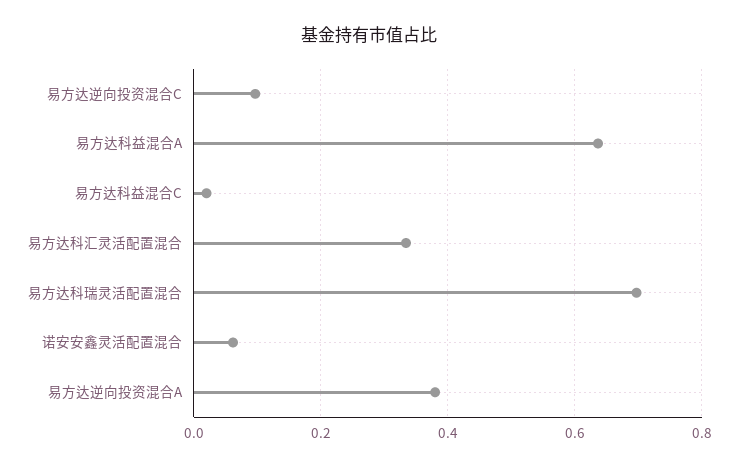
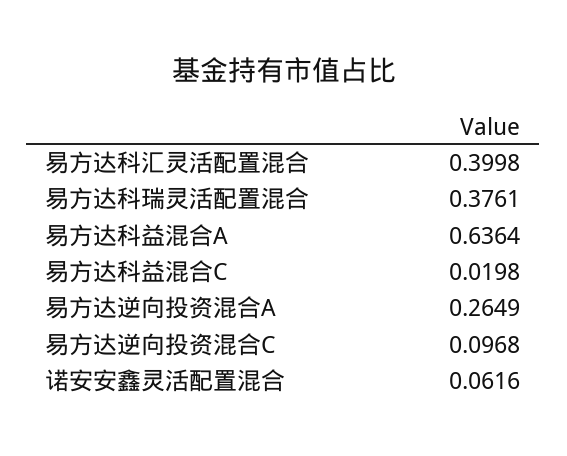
易方达科汇灵活配置混合: 0.34 -> 0.3998
易方达科瑞灵活配置混合: 0.7 -> 0.3761
易方达逆向投资混合A: 0.38 -> 0.2649

